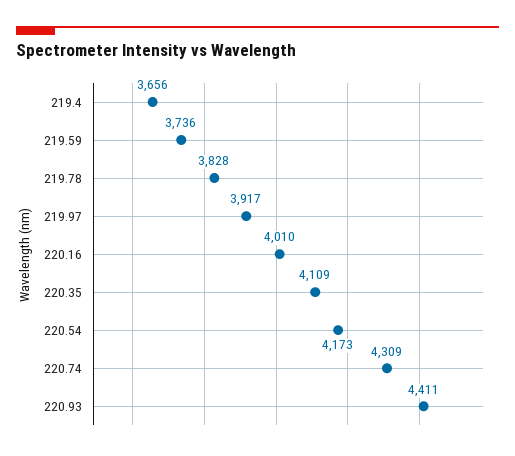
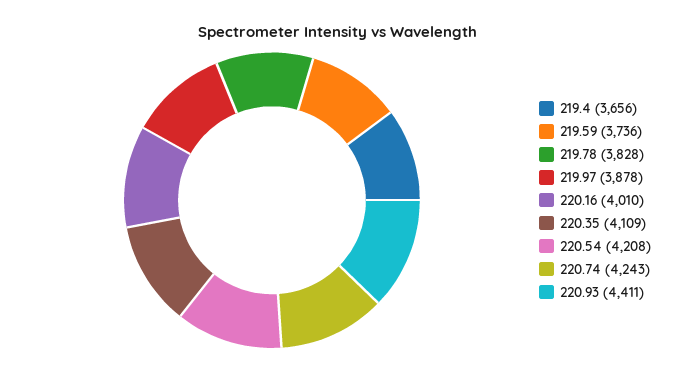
219.97: 3917 -> 3878
220.54: 4173 -> 4208
220.74: 4309 -> 4243

